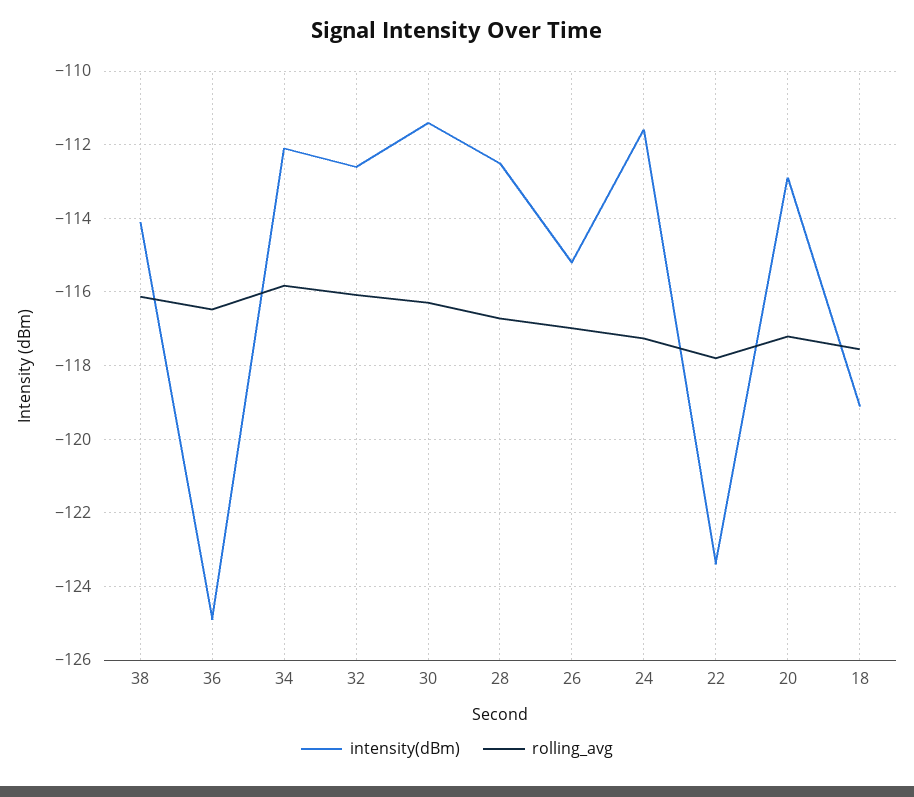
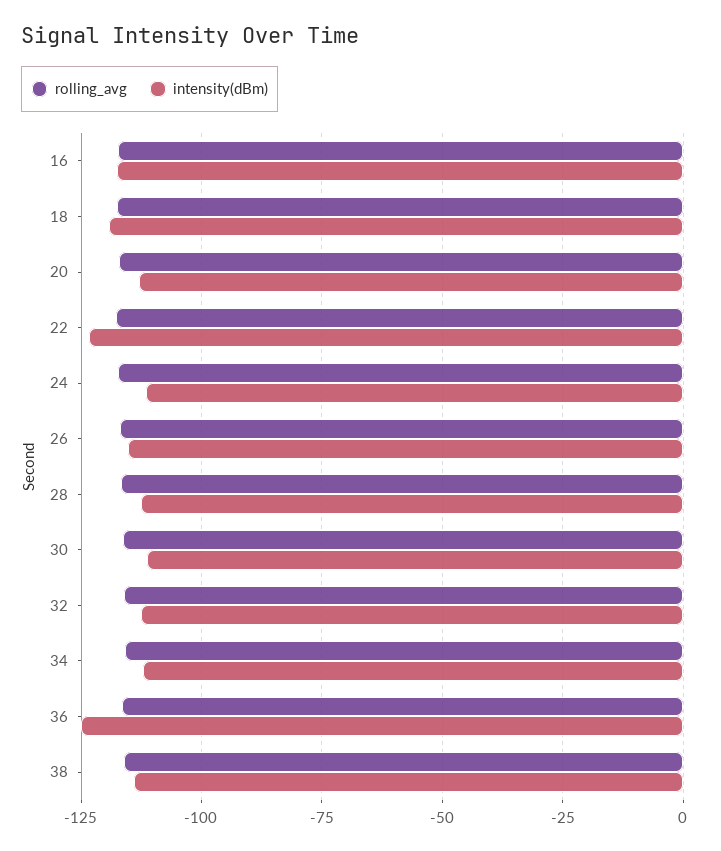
rolling_avg, 16: none -> -117.5
intensity(dBm), 16: none -> -117.5

